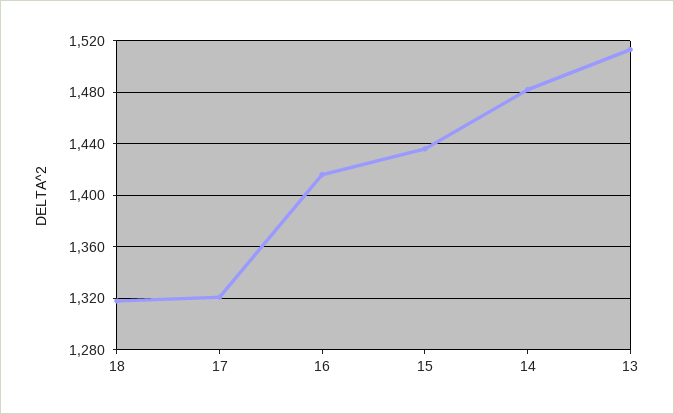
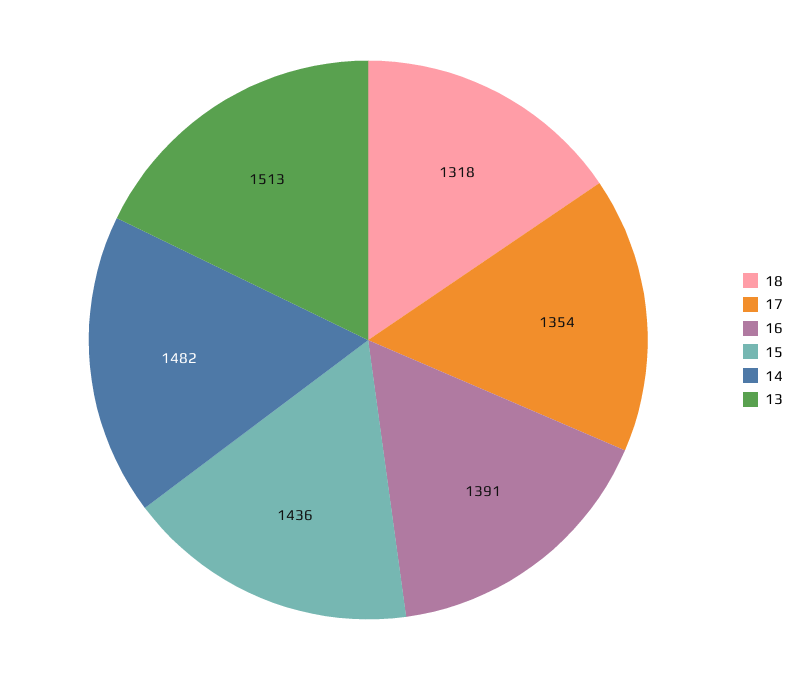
17: 1320 -> 1354
16: 1415 -> 1391

